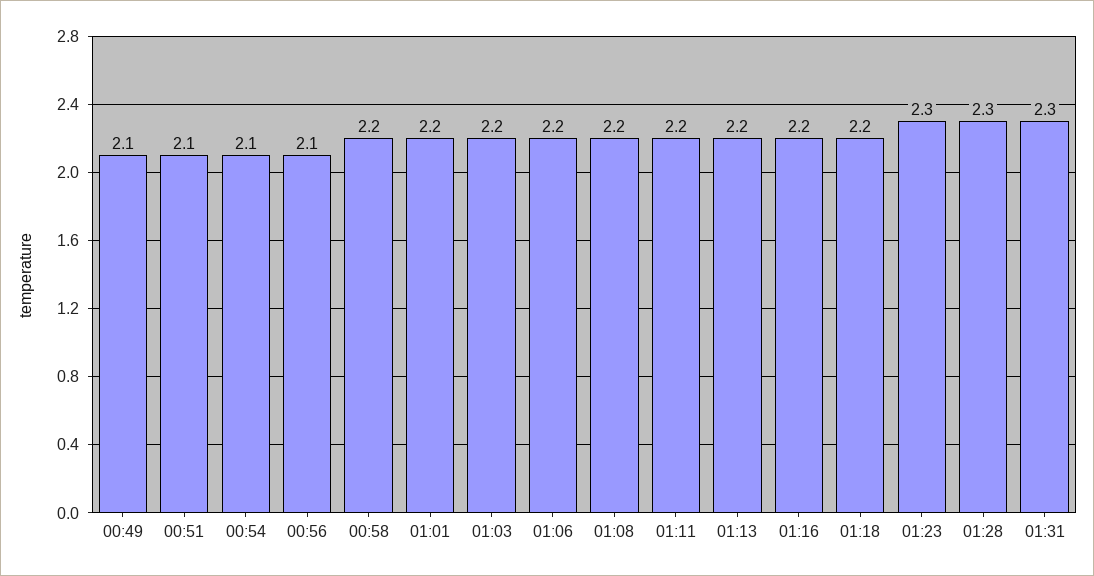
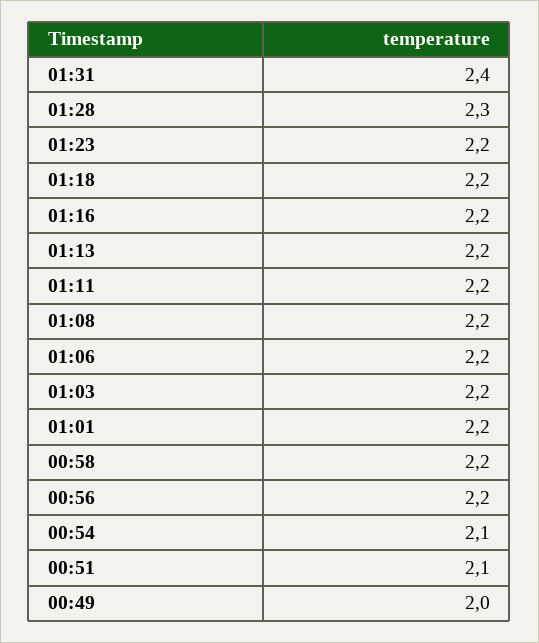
00:49: 2.1 -> 2
00:56: 2.1 -> 2.2
01:23: 2.3 -> 2.2
01:31: 2.3 -> 2.4

